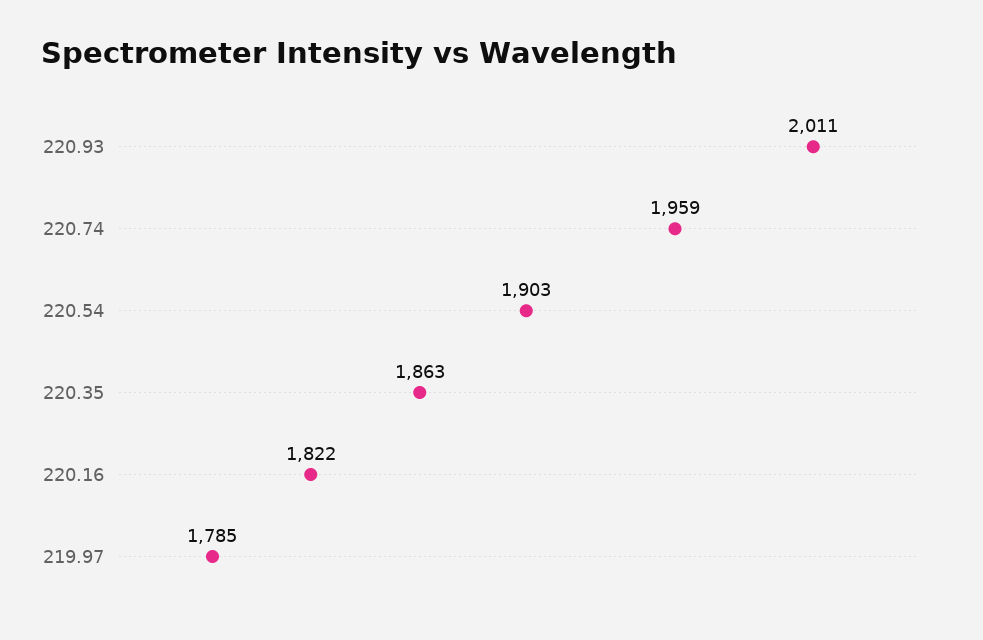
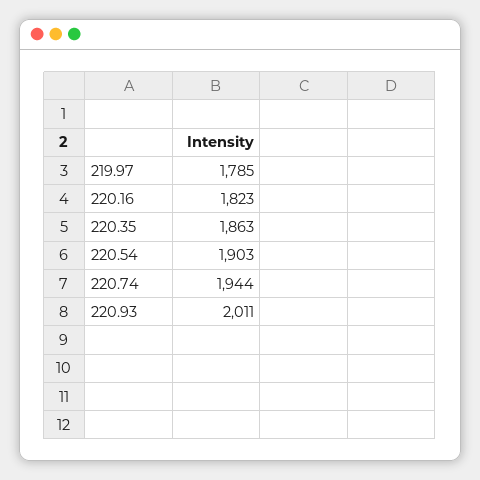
220.74: 1959 -> 1944
220.16: 1822 -> 1823

